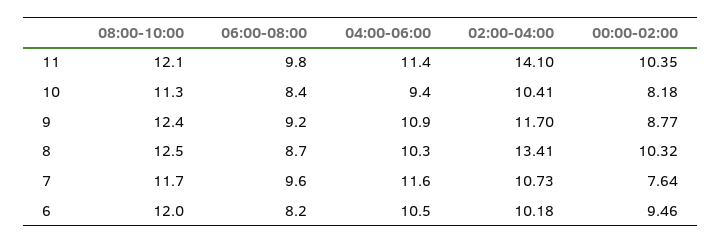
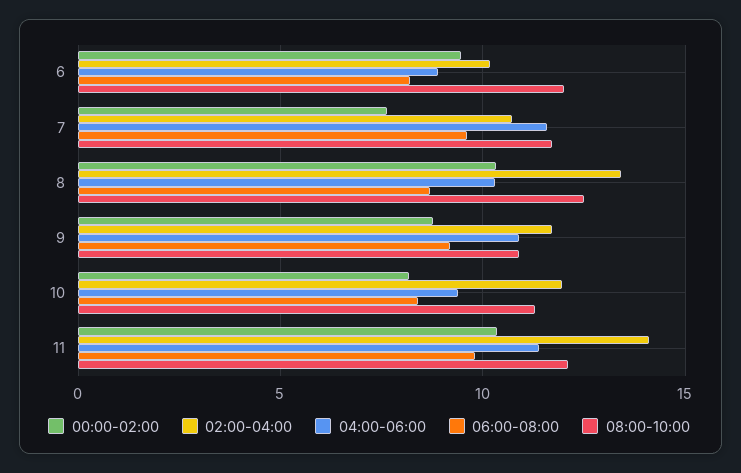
02:00-04:00, 10: 10.41 -> 12
08:00-10:00, 9: 12.4 -> 11
04:00-06:00, 6: 10.5 -> 9

